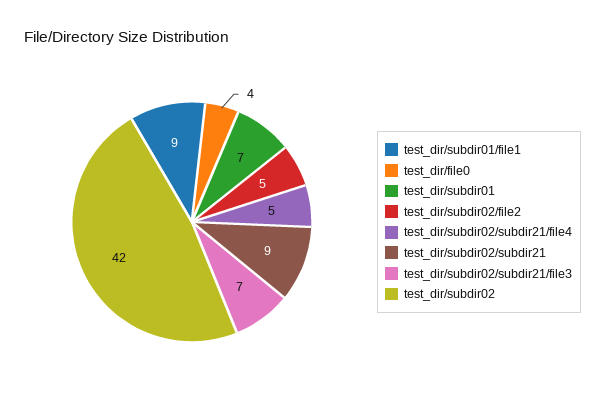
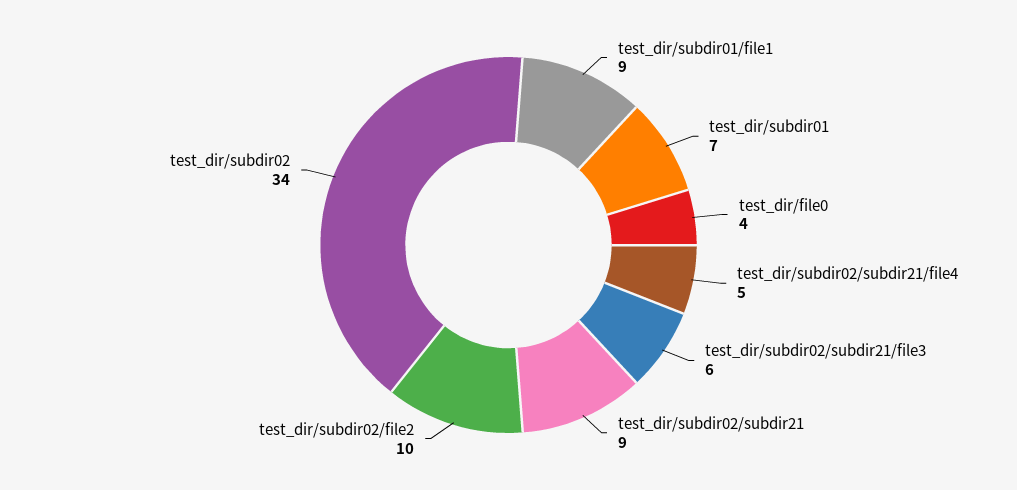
test_dir/subdir02/file2: 5 -> 10
test_dir/subdir02/subdir21/file3: 7 -> 6
test_dir/subdir02: 42 -> 34

